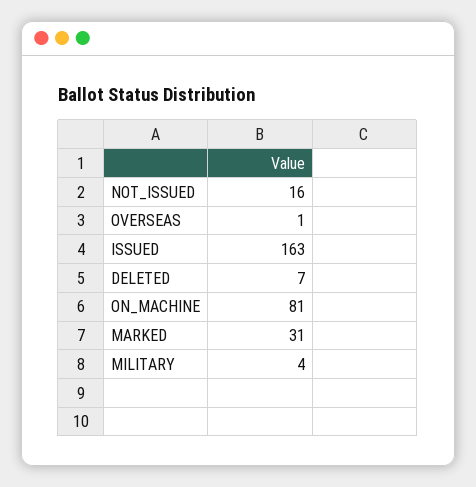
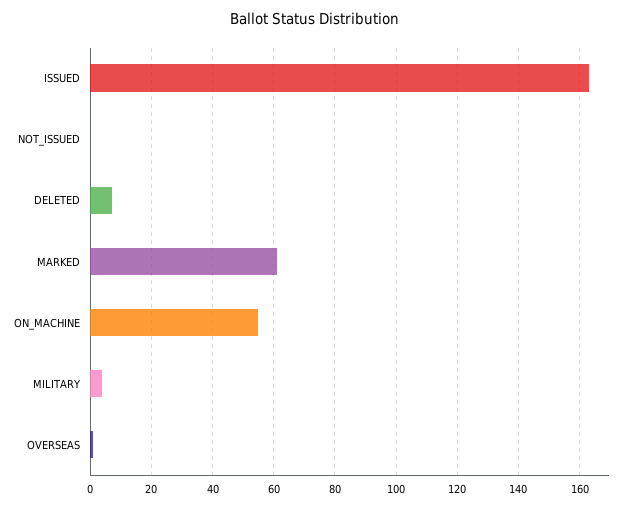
NOT_ISSUED: 16 -> 0
ON_MACHINE: 81 -> 55
MARKED: 31 -> 60

